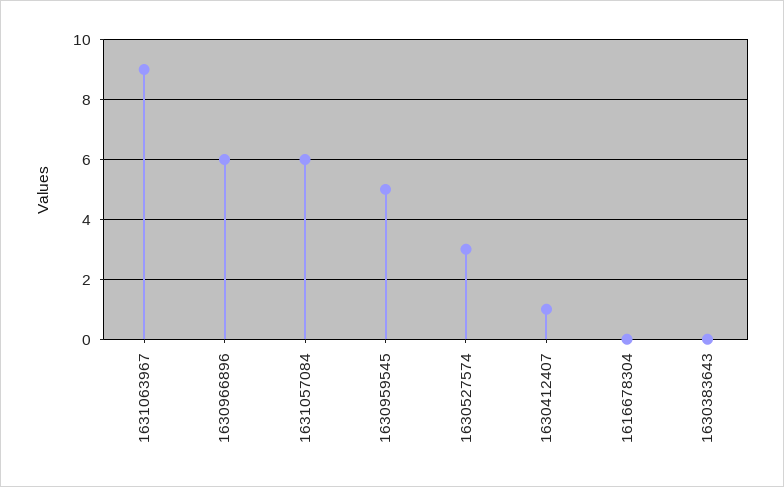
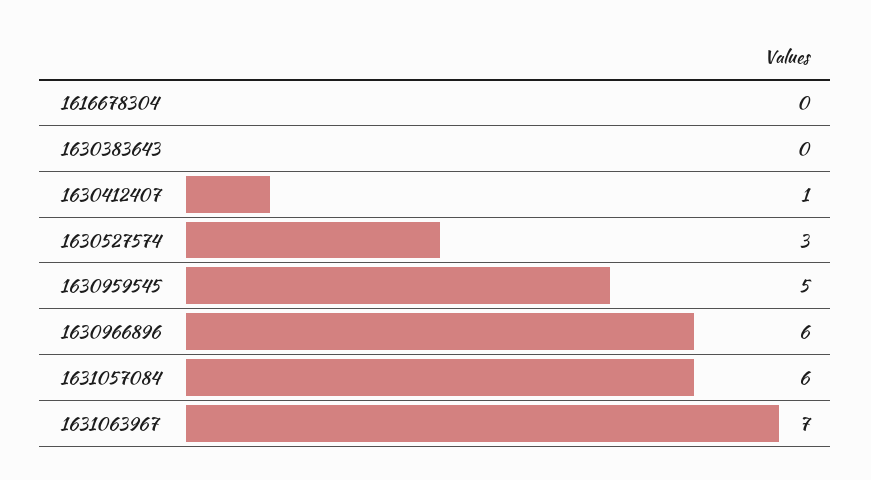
1631063967: 9 -> 7

